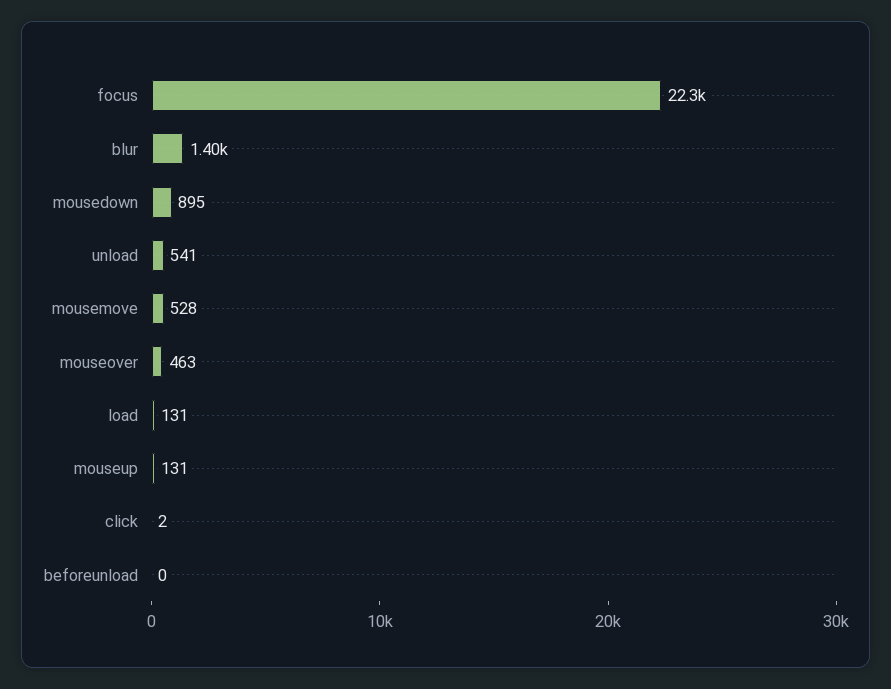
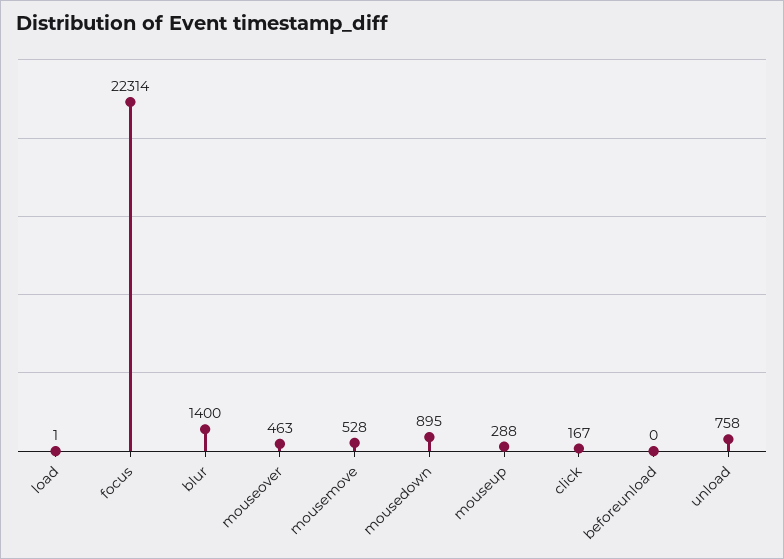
unload: 541 -> 758
load: 131 -> 1
mouseup: 131 -> 288
click: 2 -> 167

